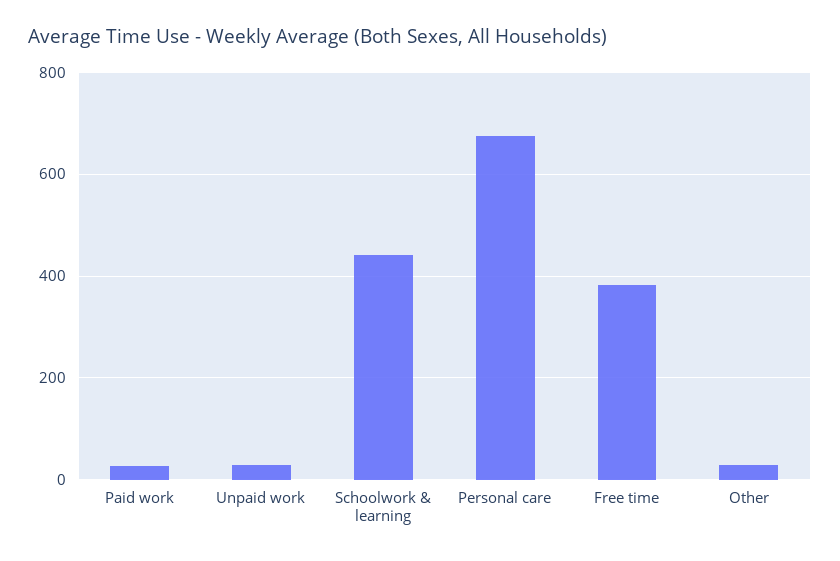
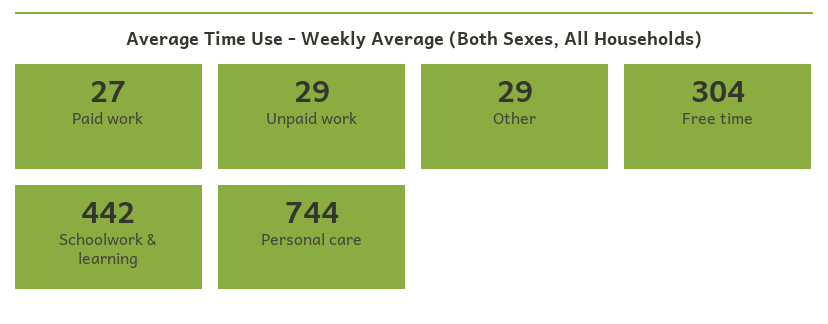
Personal care: 680 -> 744
Free time: 380 -> 304

